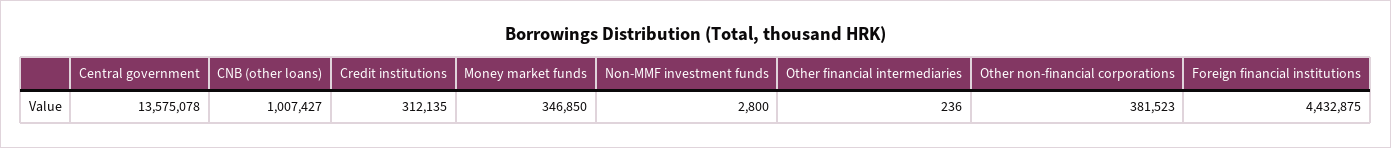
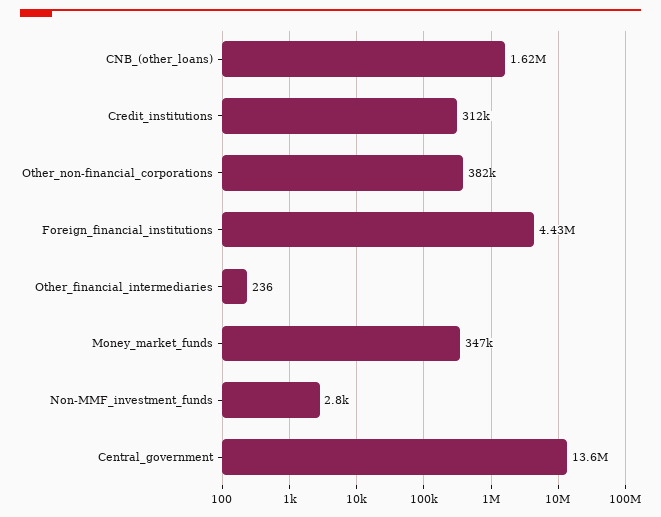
CNB (other loans): 1007427 -> 1620000

